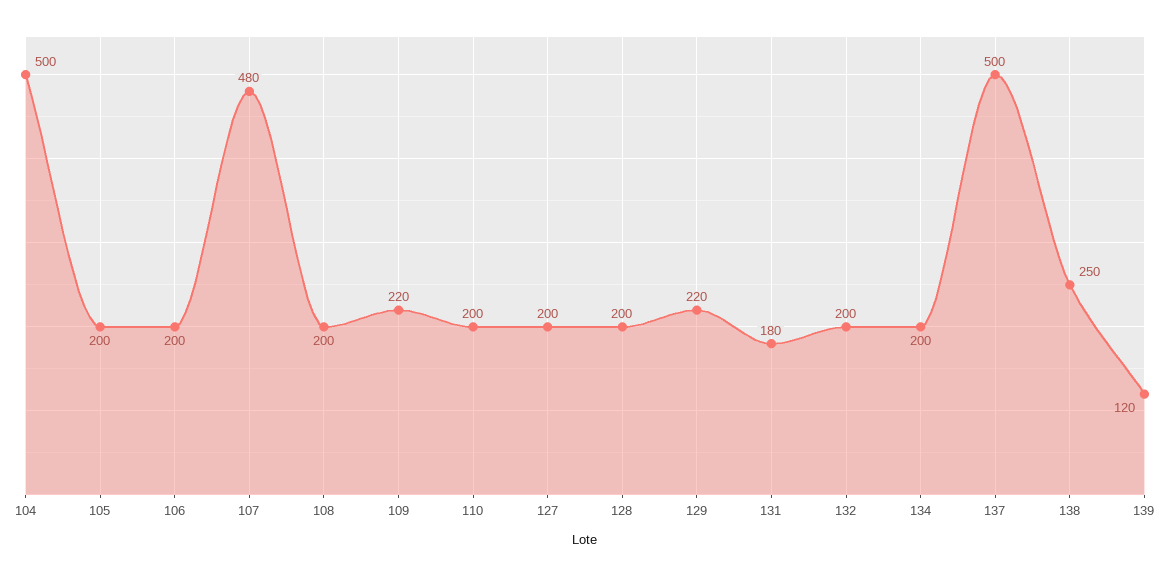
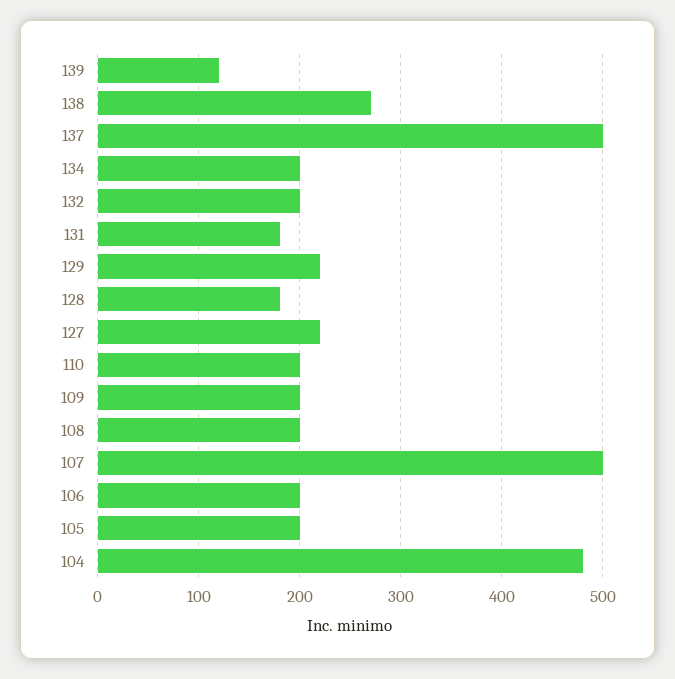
104: 500 -> 480
107: 480 -> 500
109: 220 -> 200
127: 200 -> 220
128: 200 -> 180
138: 250 -> 270

